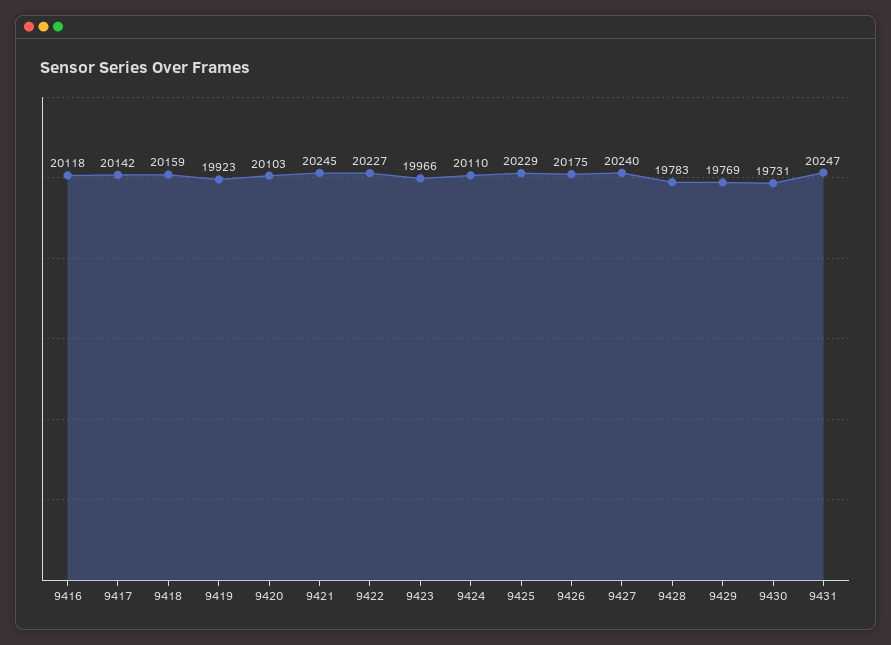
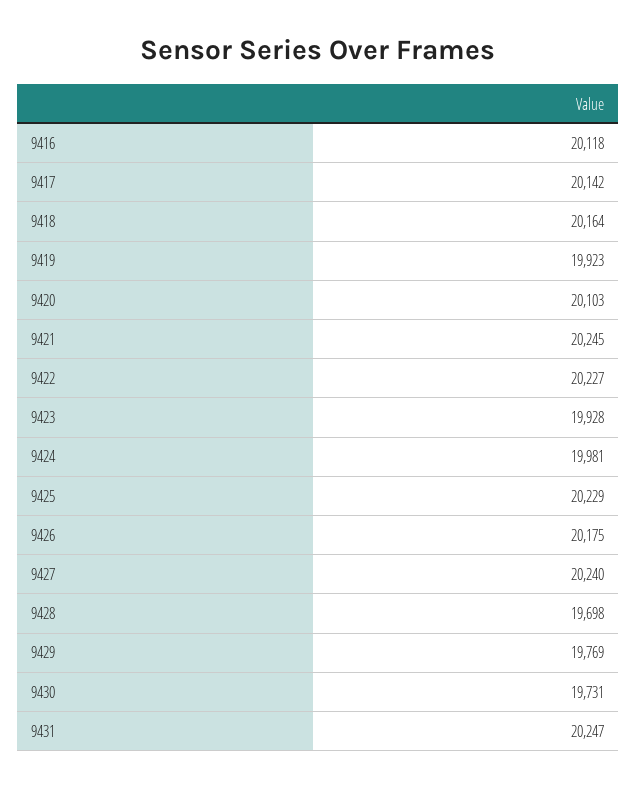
9418: 20159 -> 20164
9423: 19966 -> 19928
9424: 20110 -> 19981
9428: 19783 -> 19698

